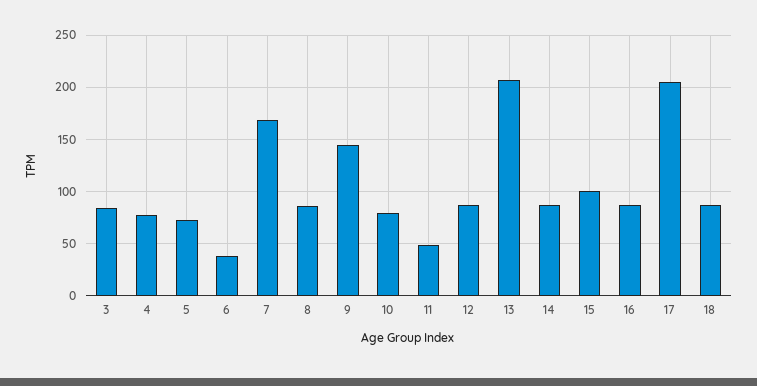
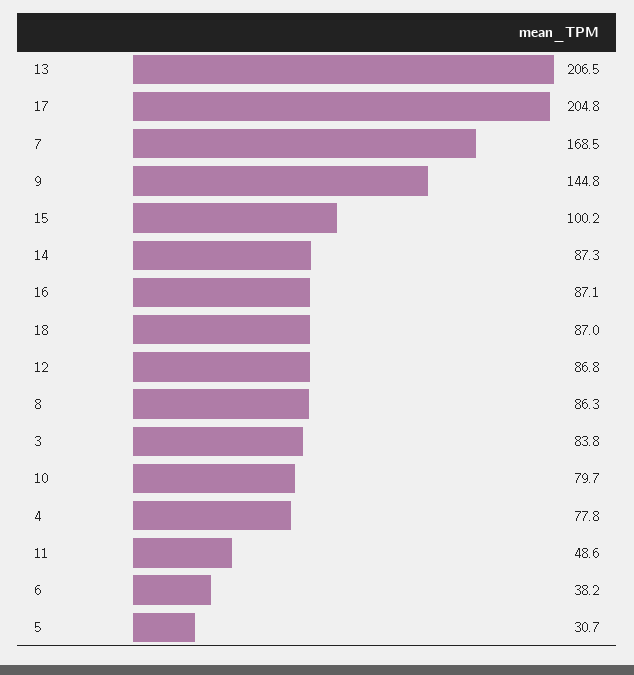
5: 70 -> 30.7

